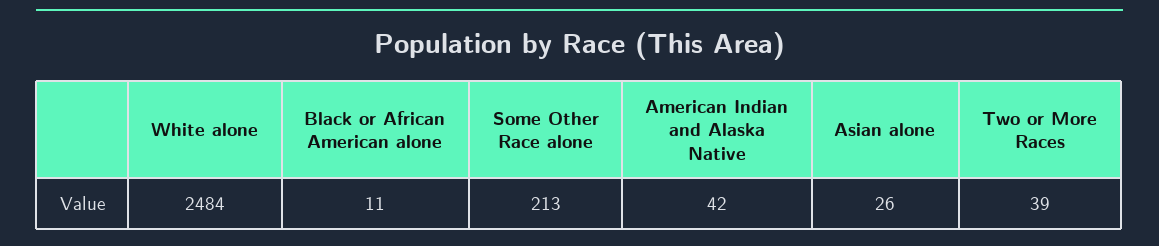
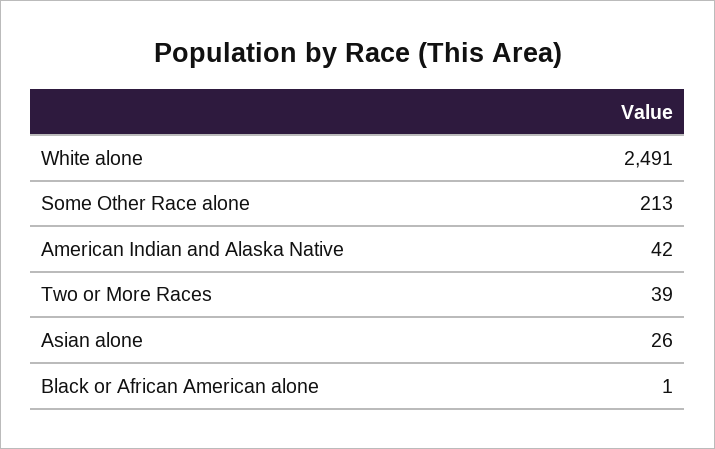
White alone: 2484 -> 2491
Black or African American alone: 11 -> 1

